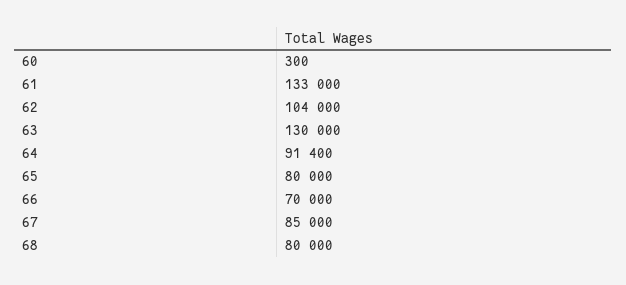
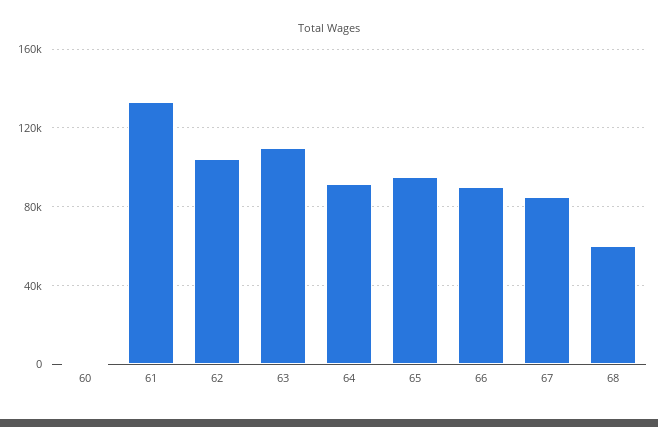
63: 130000 -> 110000
65: 80000 -> 95000
66: 70000 -> 90000
68: 80000 -> 60000

